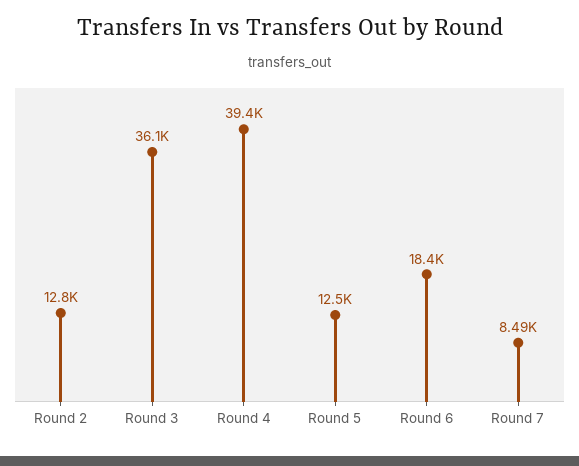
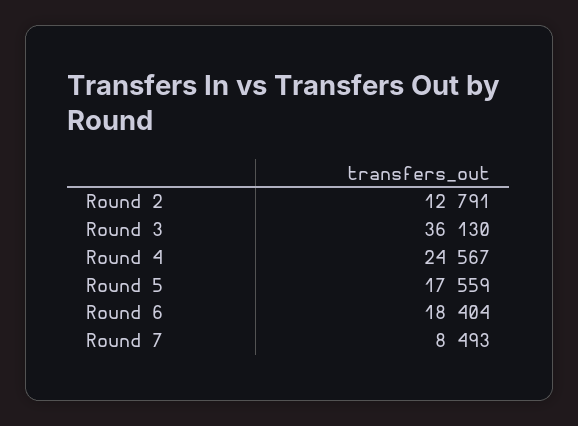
Round 4: 39400 -> 24567
Round 5: 12500 -> 17559

